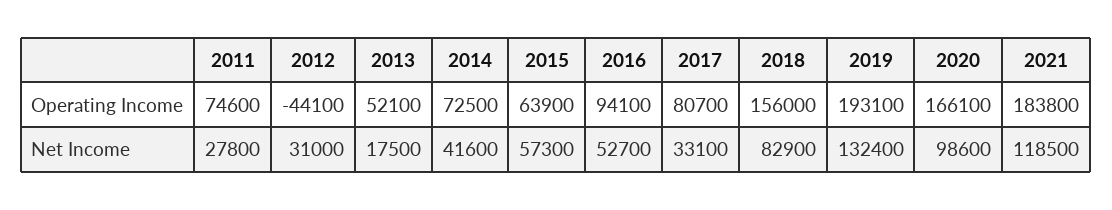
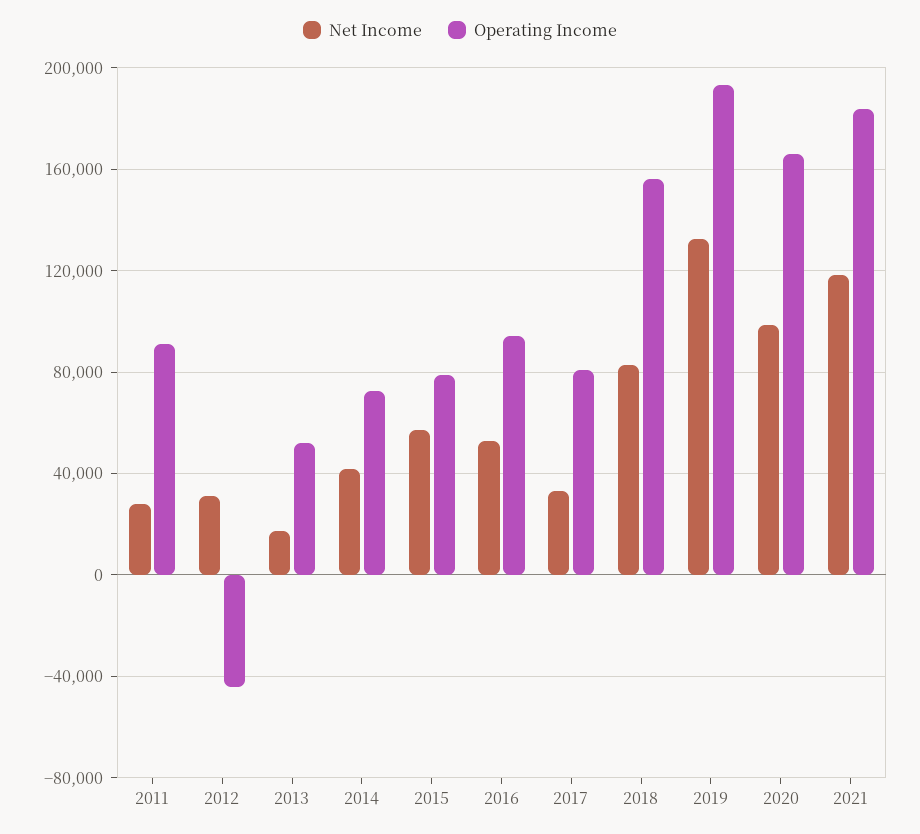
Operating Income, 2011: 74600 -> 90000
Operating Income, 2015: 63900 -> 80000

